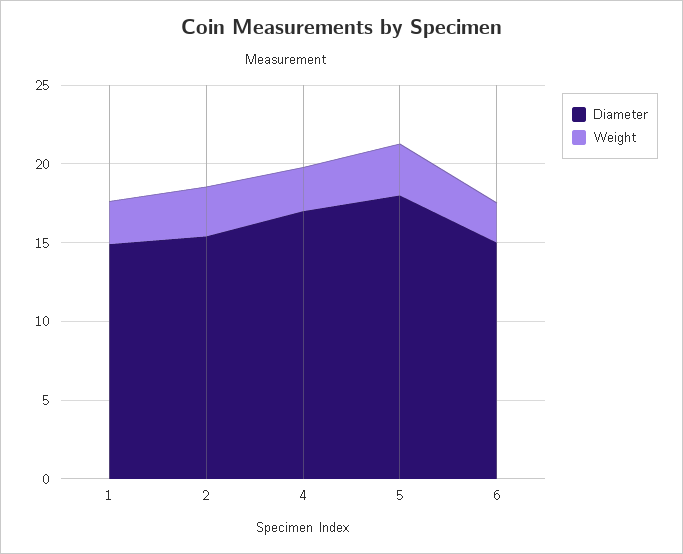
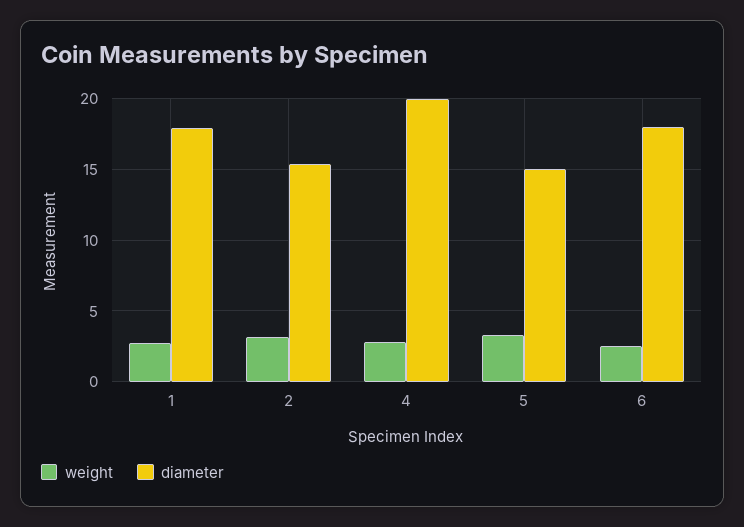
Diameter, 1: 15 -> 18
Diameter, 4: 17 -> 20
Diameter, 5: 18 -> 15
Diameter, 6: 15 -> 18

